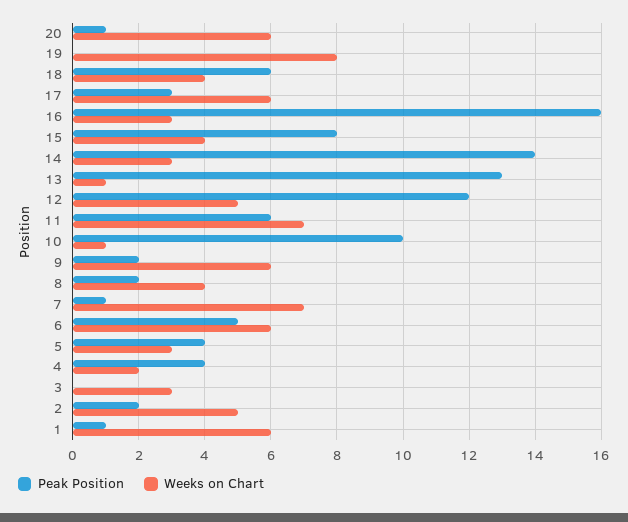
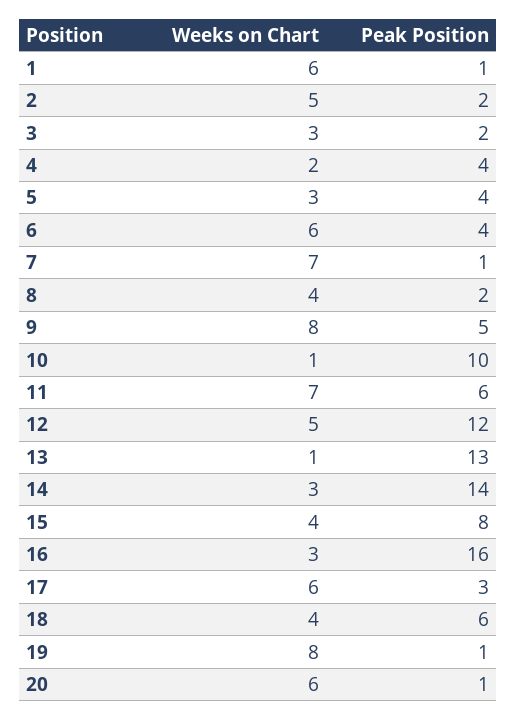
Peak Position, 19: 0 -> 1
Peak Position, 9: 2 -> 5
Weeks on Chart, 9: 6 -> 8
Peak Position, 6: 5 -> 4
Peak Position, 3: 0 -> 2

